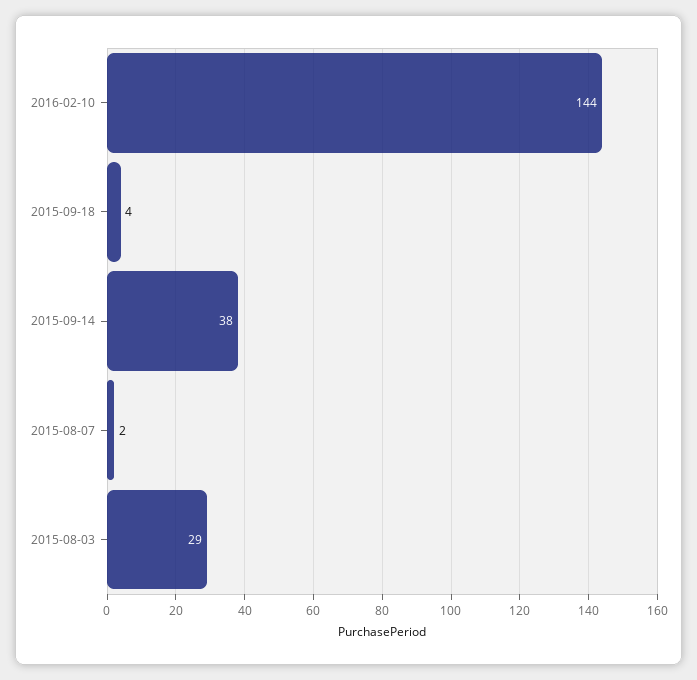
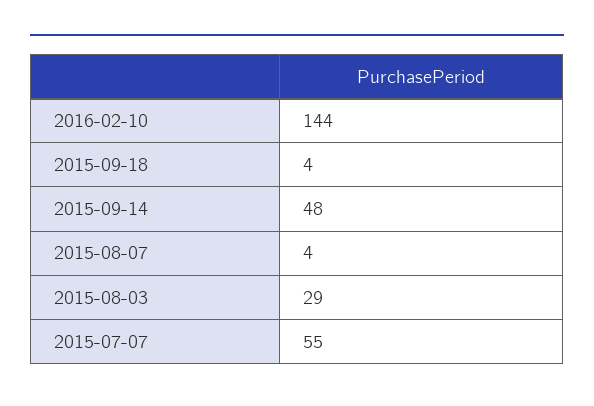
2015-09-14: 38 -> 48
2015-08-07: 2 -> 4
2015-07-07: none -> 55

